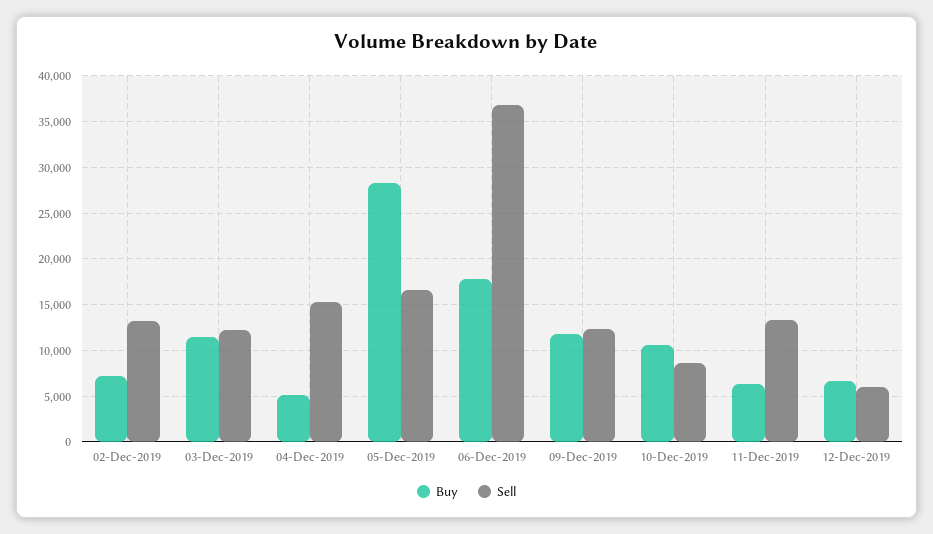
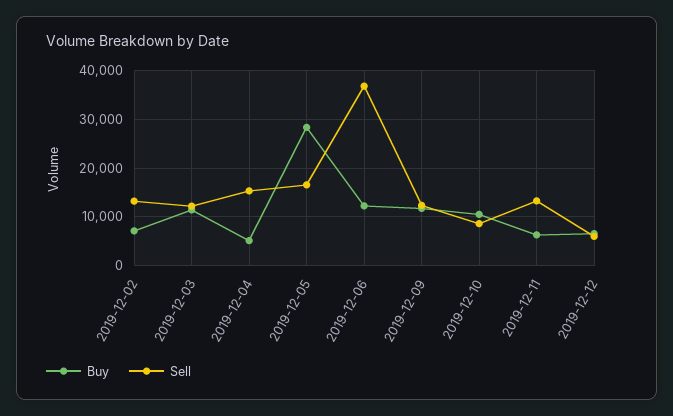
Buy, 06-Dec-2019: 18000 -> 12000

